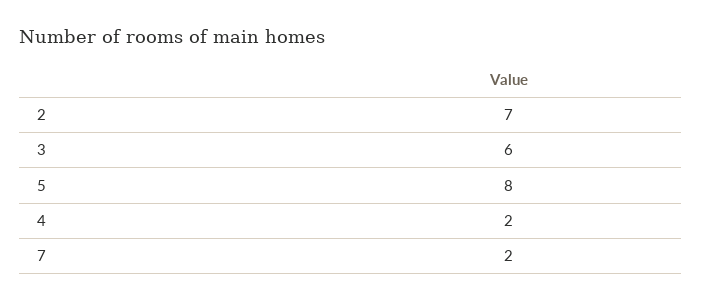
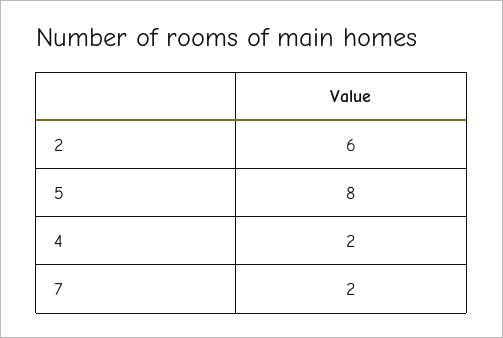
2: 7 -> 6
3: 6 -> none

